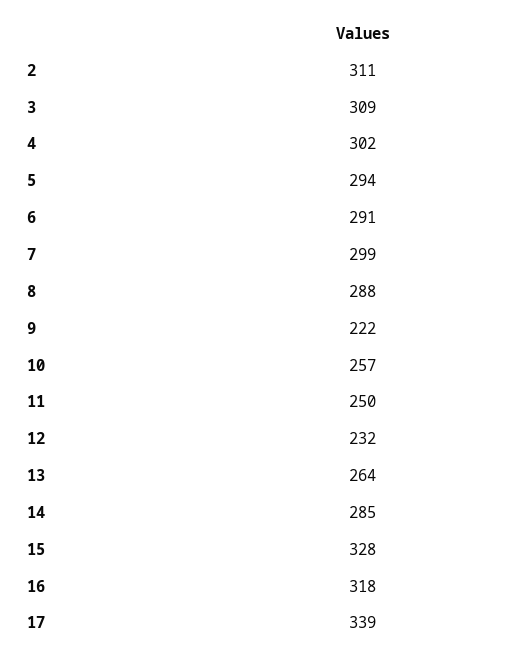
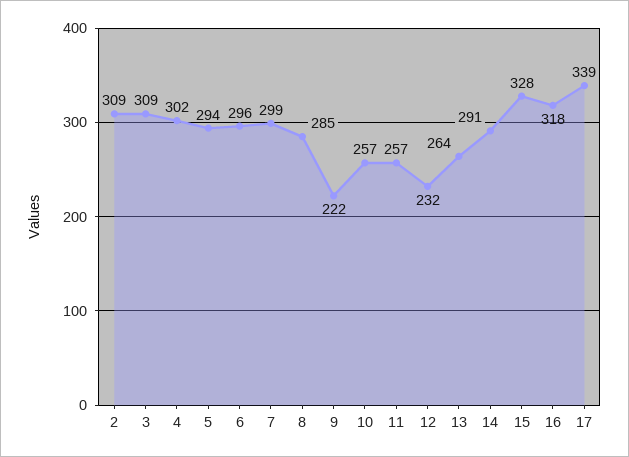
2: 311 -> 309
6: 291 -> 296
8: 288 -> 285
11: 250 -> 257
14: 285 -> 291

